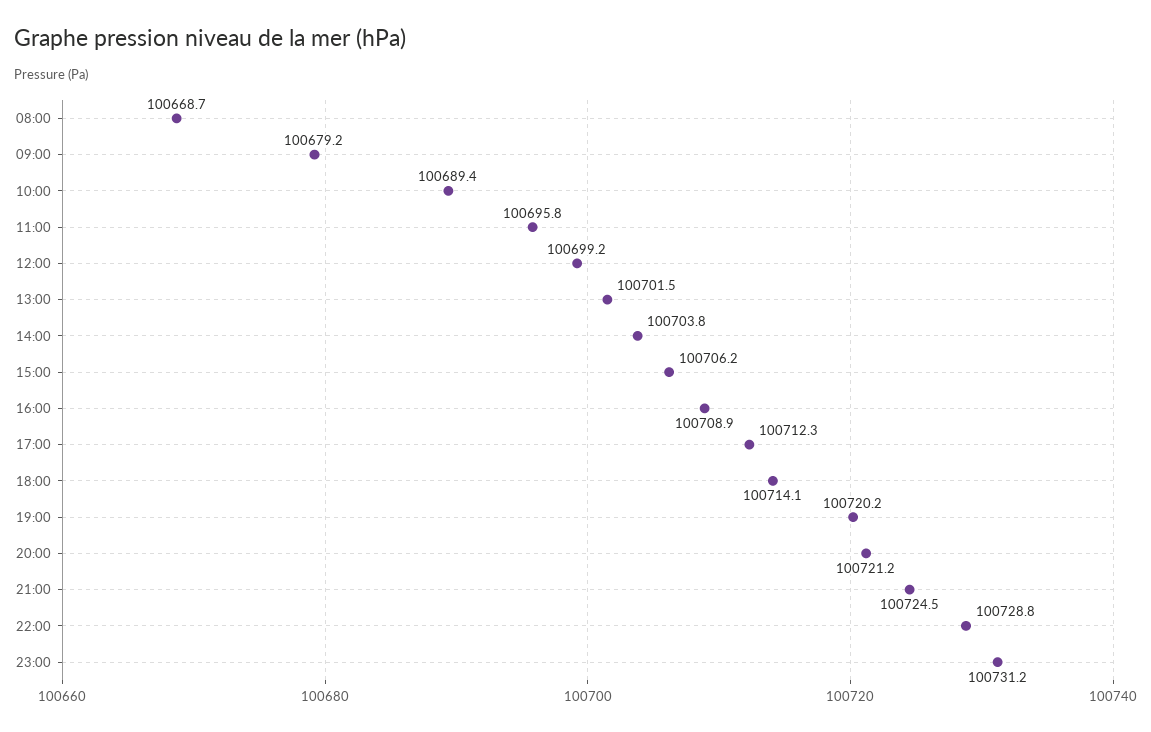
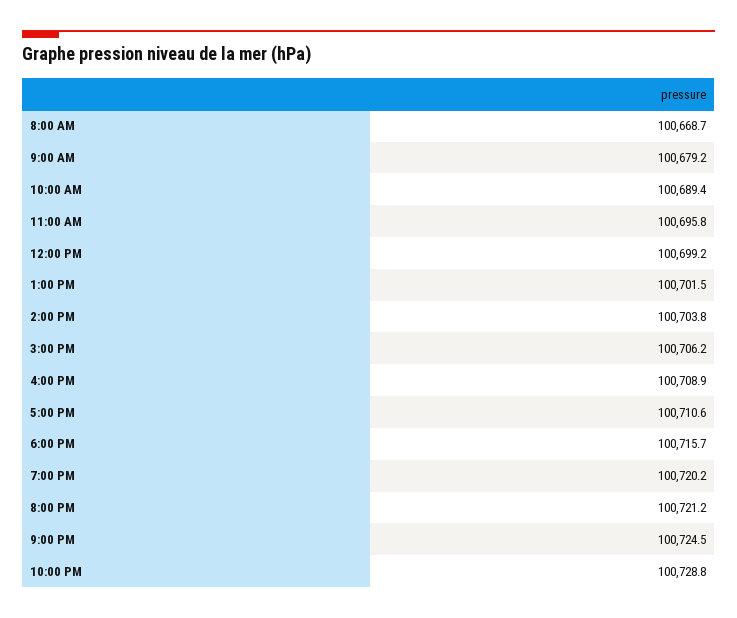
17:00: 100712.3 -> 100710.6
18:00: 100714.1 -> 100715.7
23:00: 100731.2 -> none

